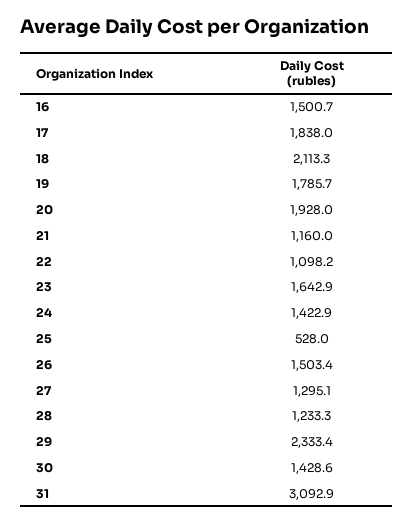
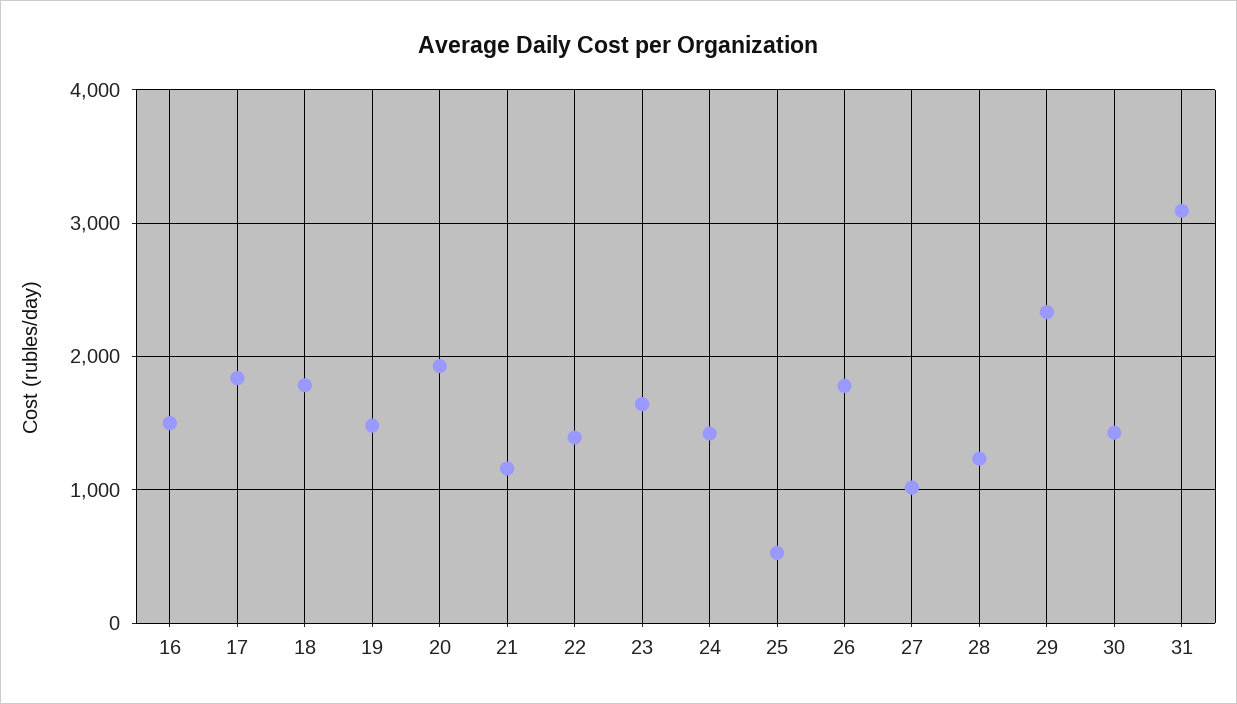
18: 2113.3 -> 1800
19: 1785.7 -> 1500
22: 1098.2 -> 1400
26: 1503.4 -> 1800
27: 1295.1 -> 1000

